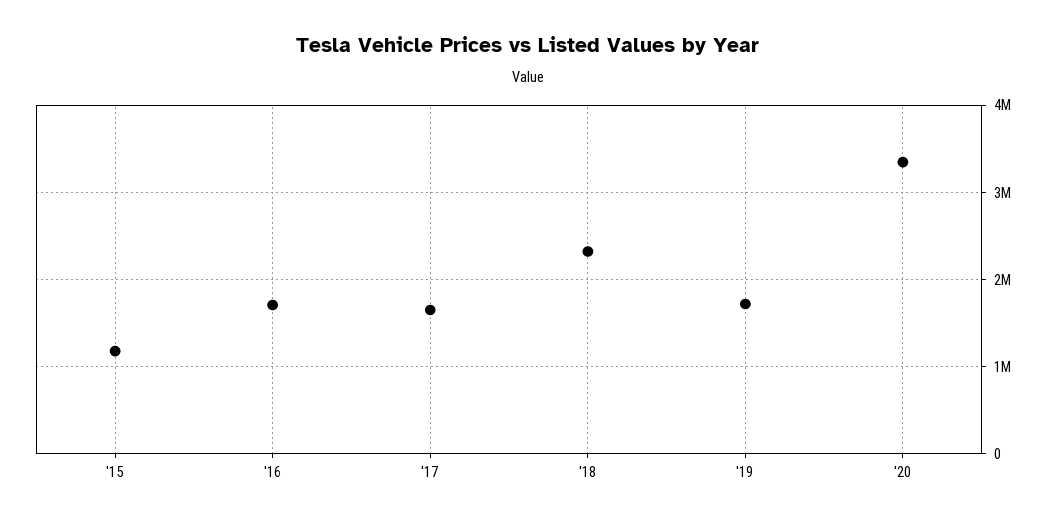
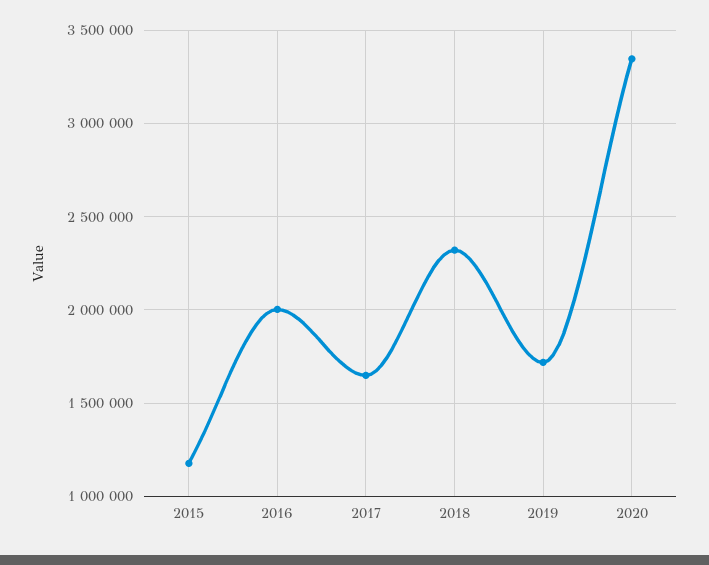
'16: 1700000 -> 2000000

